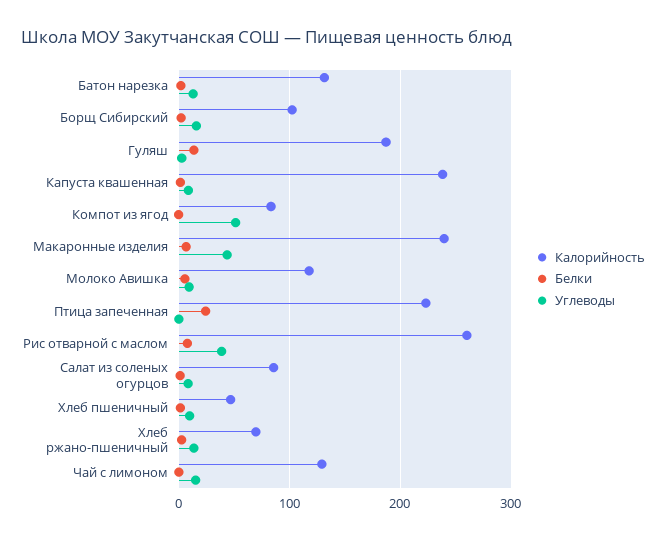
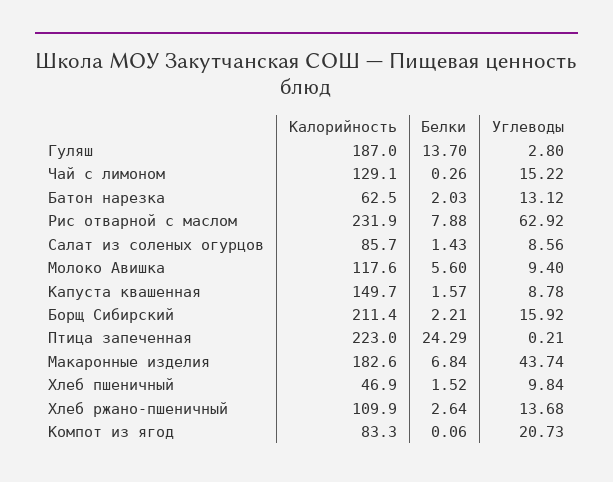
Калорийность, Батон нарезка: 130 -> 62.5
Калорийность, Борщ Сибирский: 100 -> 211.4
Калорийность, Капуста квашенная: 240 -> 149.7
Углеводы, Компот из ягод: 50 -> 20.73
Калорийность, Макаронные изделия: 240 -> 182.6
Калорийность, Рис отварной с маслом: 260 -> 231.9
Углеводы, Рис отварной с маслом: 40 -> 62.92
Калорийность, Хлеб ржано-пшеничный: 70 -> 109.9

